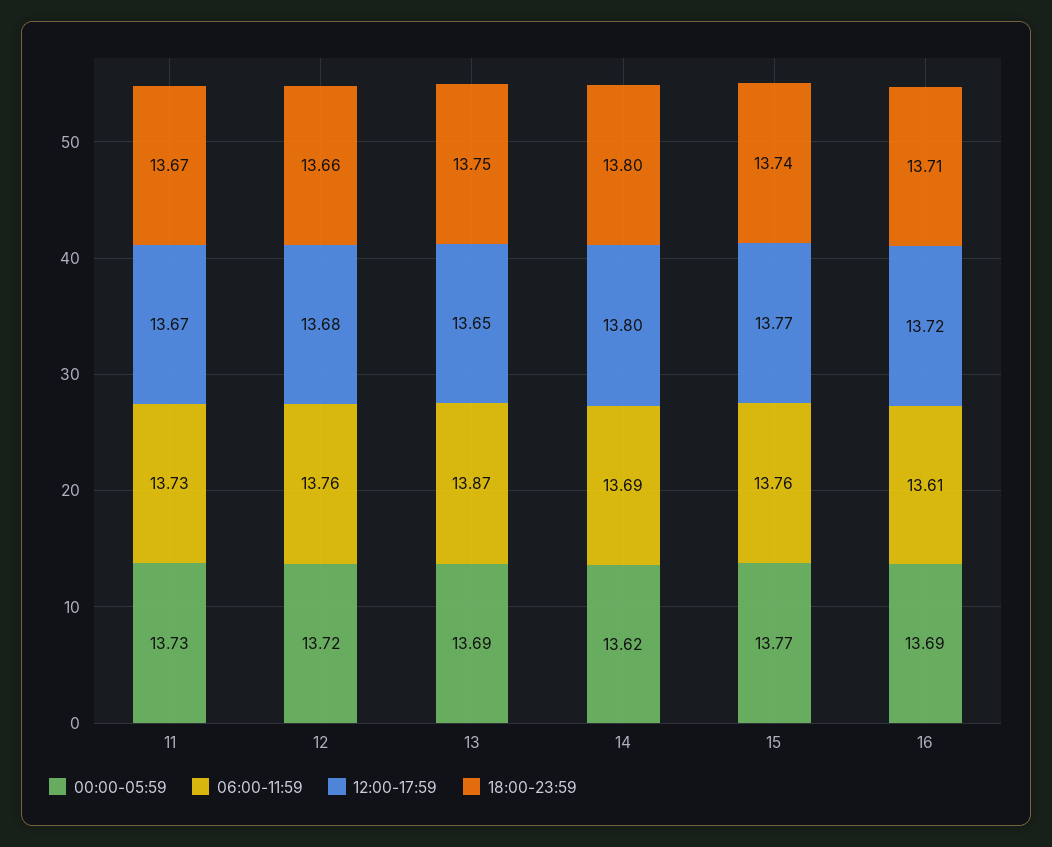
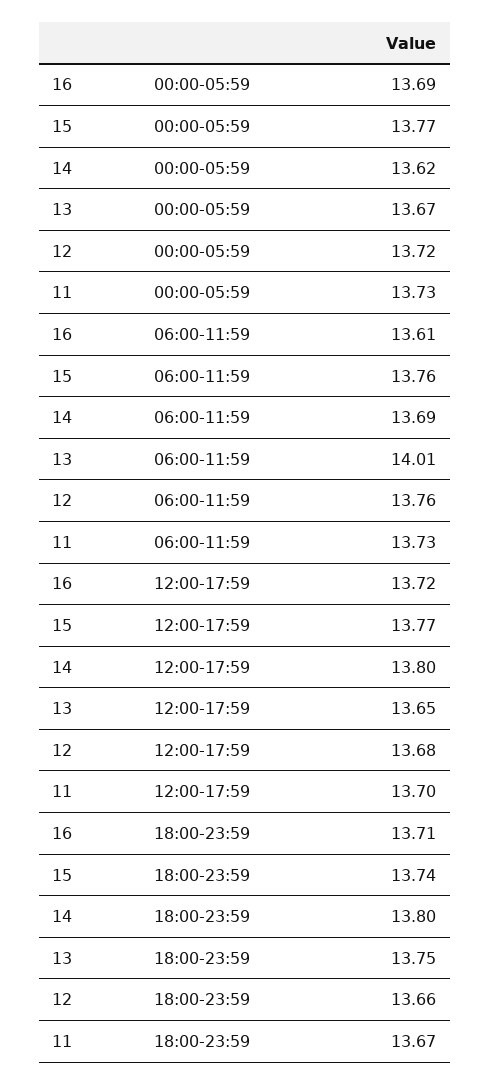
12:00-17:59, 11: 13.67 -> 13.7
00:00-05:59, 13: 13.69 -> 13.67
06:00-11:59, 13: 13.87 -> 14.01

